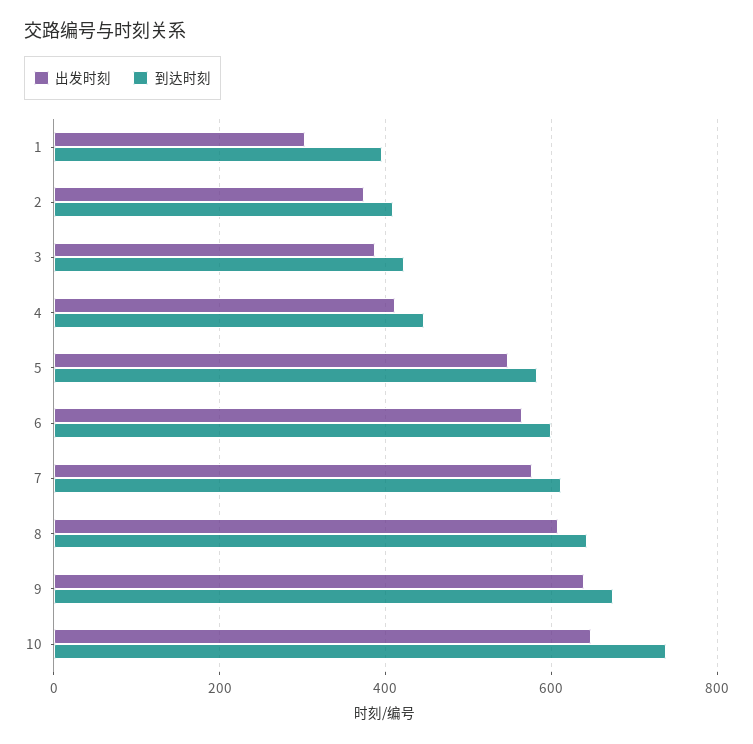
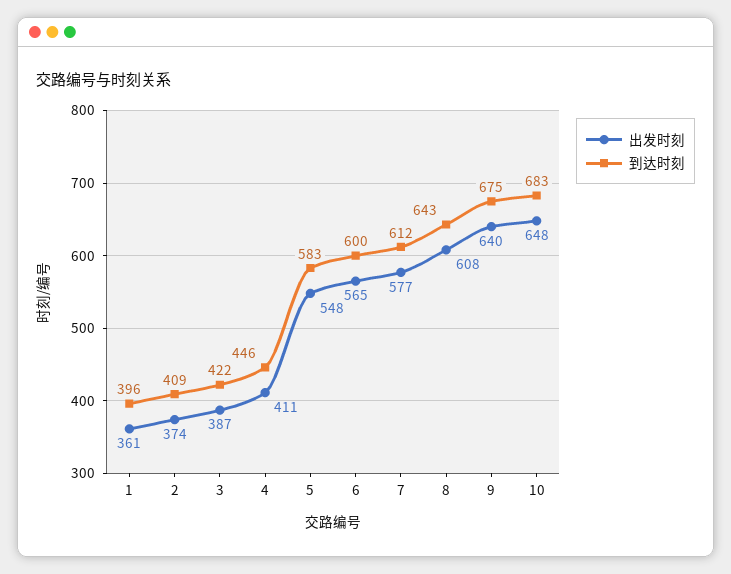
出发时刻, 1: 300 -> 361
到达时刻, 10: 740 -> 683

